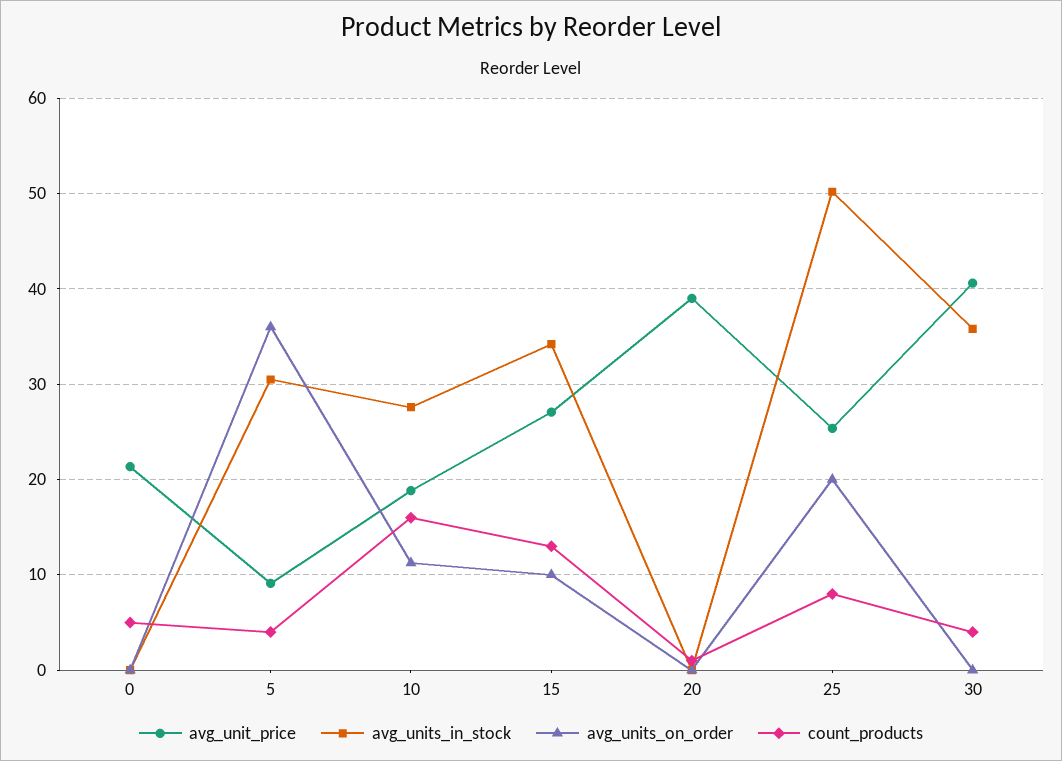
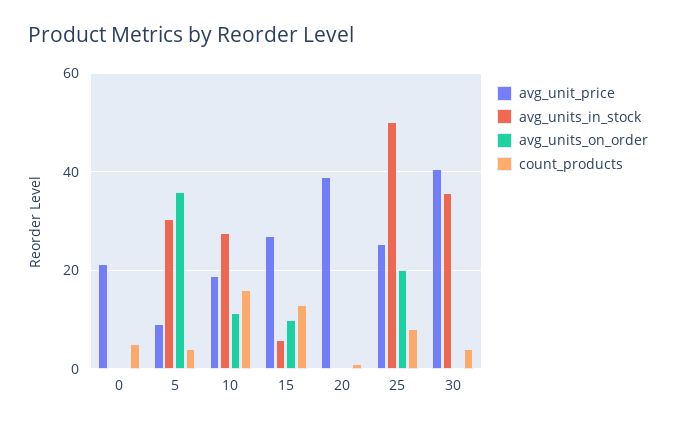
avg_units_in_stock, 15: 34 -> 6

